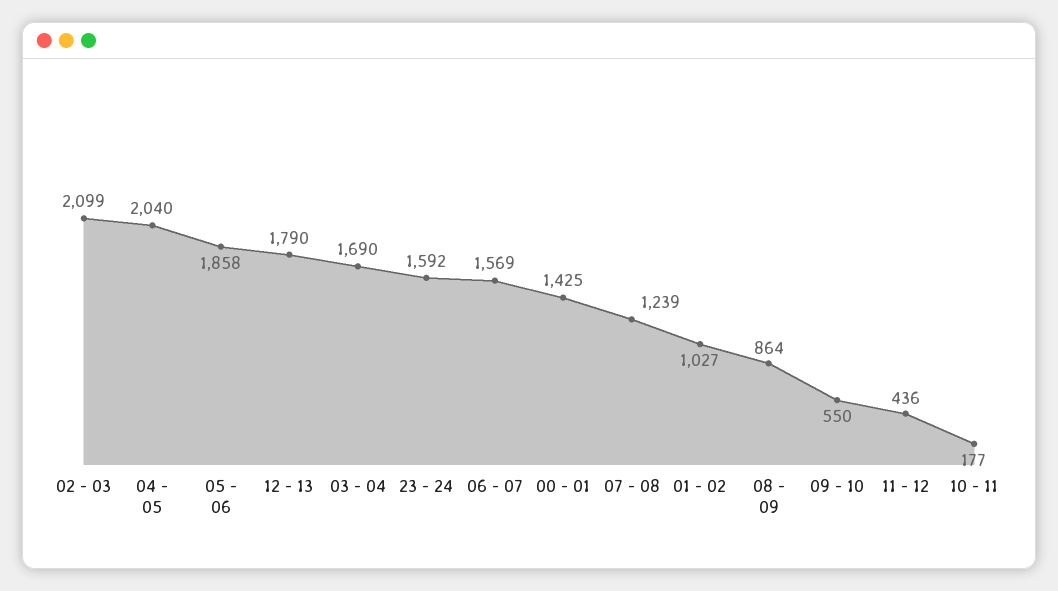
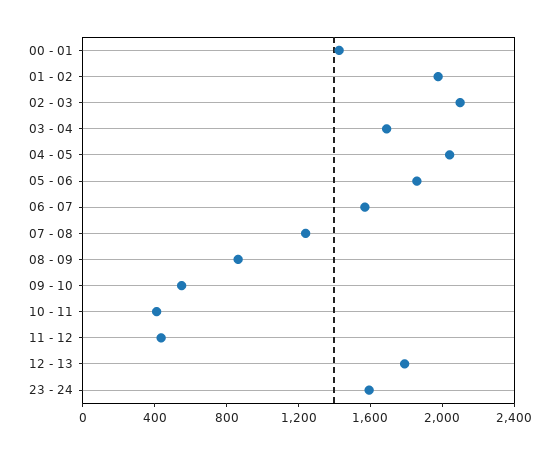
01 - 02: 1027 -> 2000
10 - 11: 177 -> 400

